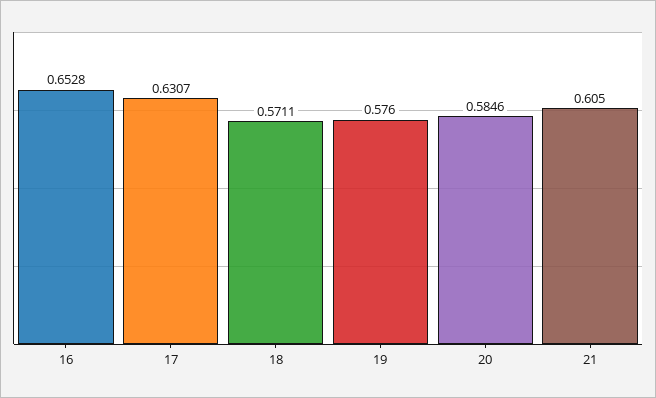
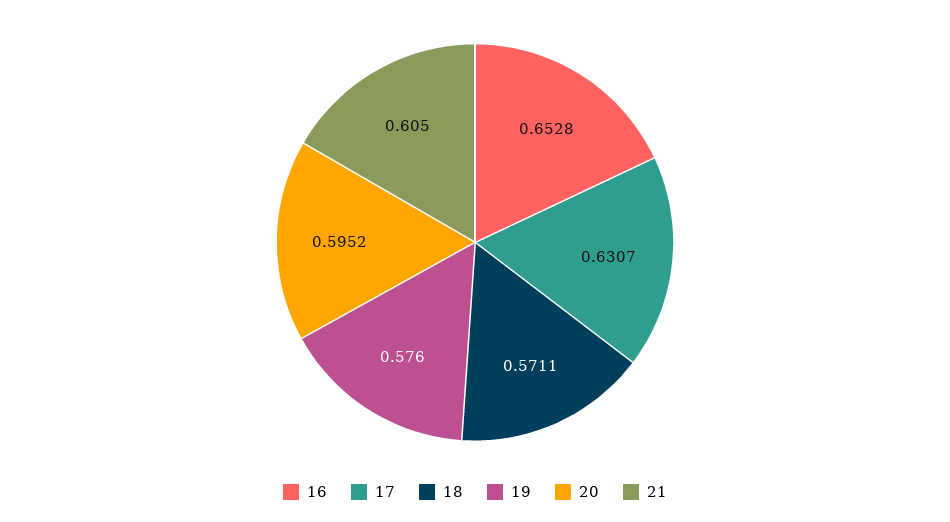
20: 0.5846 -> 0.5952

